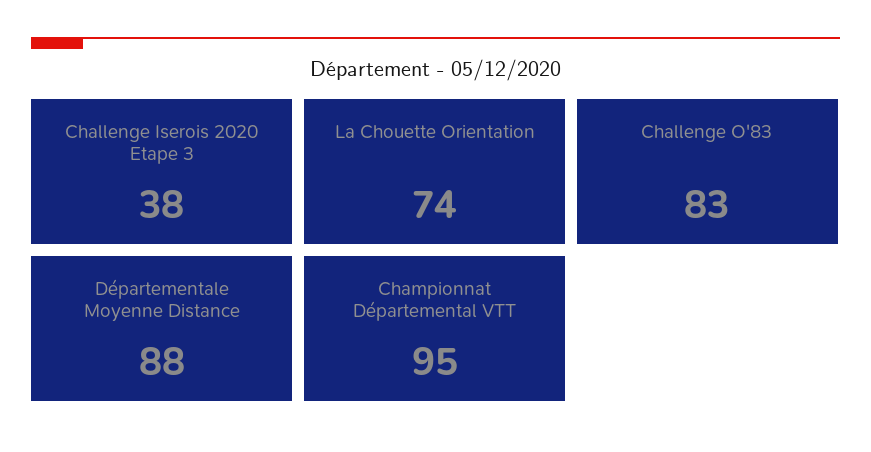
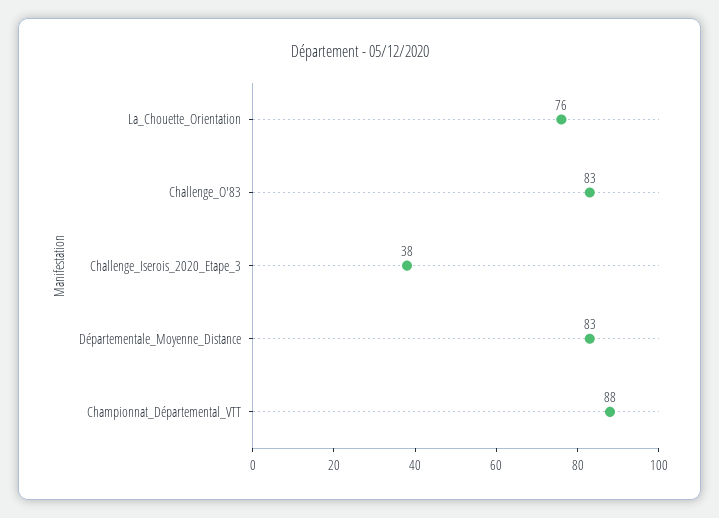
La Chouette Orientation: 74 -> 76
Départementale Moyenne Distance: 88 -> 83
Championnat Départemental VTT: 95 -> 88

